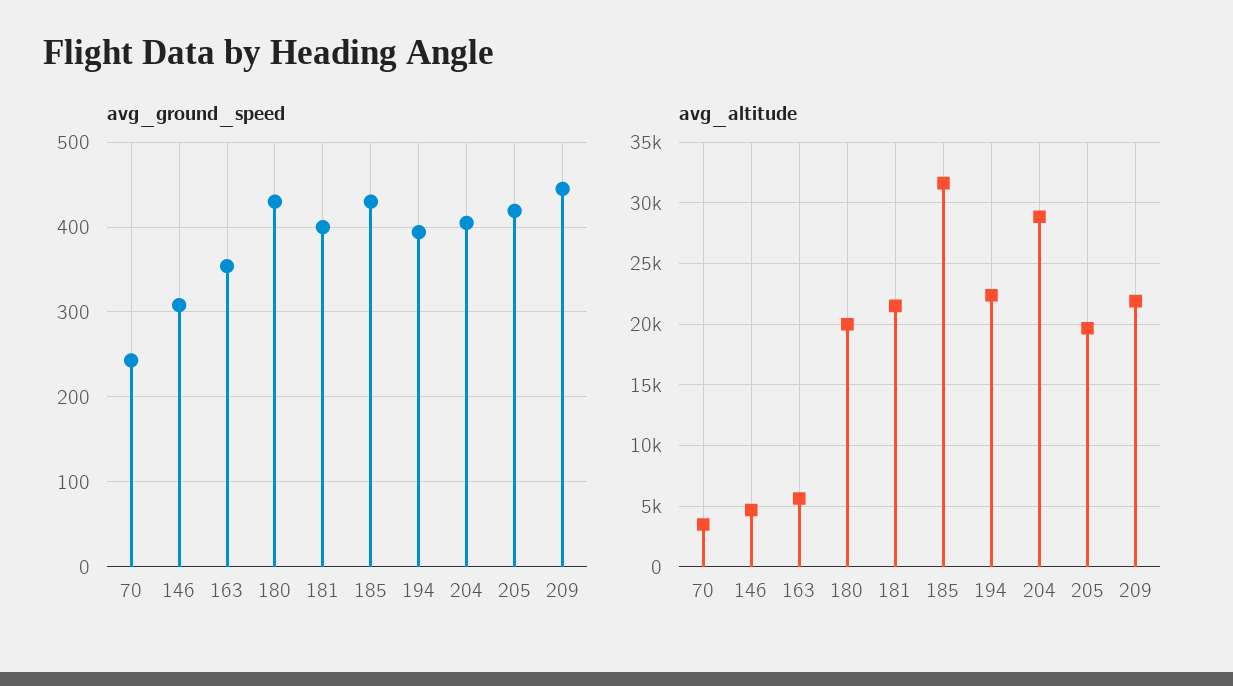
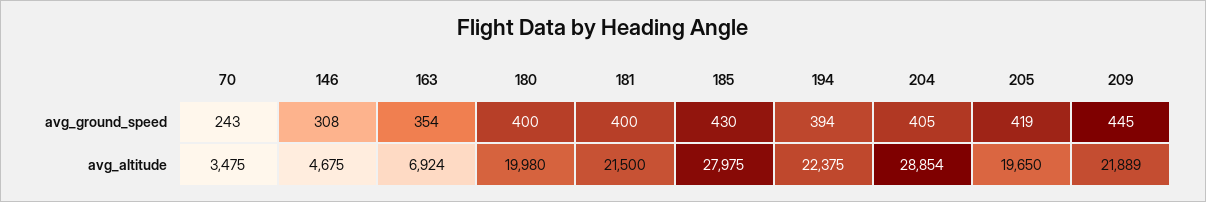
avg_ground_speed, 180: 430 -> 400
avg_altitude, 163: 5500 -> 6924
avg_altitude, 185: 31500 -> 27975

